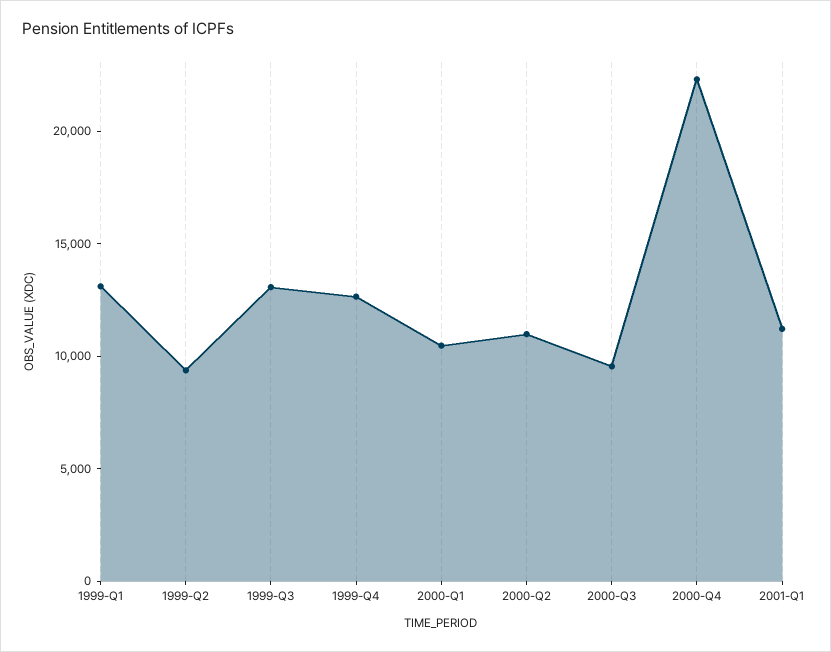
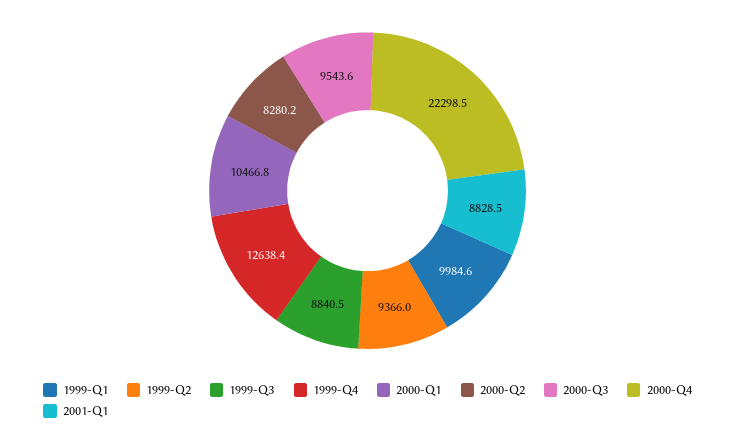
1999-Q1: 13000 -> 9984.6
1999-Q3: 13000 -> 8840.5
2000-Q2: 11000 -> 8280.2
2001-Q1: 11000 -> 8828.5

